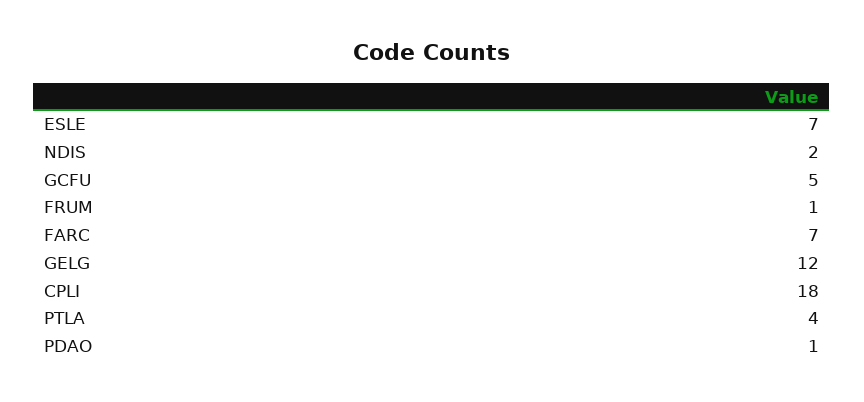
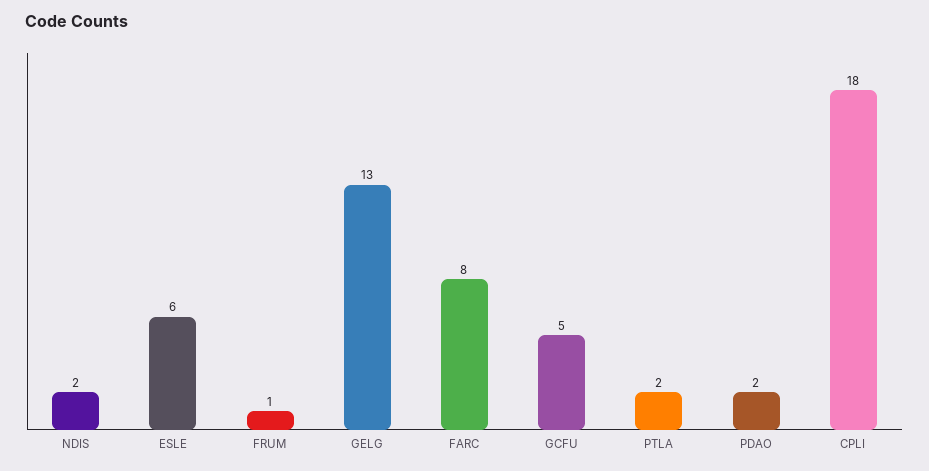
ESLE: 7 -> 6
FARC: 7 -> 8
GELG: 12 -> 13
PTLA: 4 -> 2
PDAO: 1 -> 2

